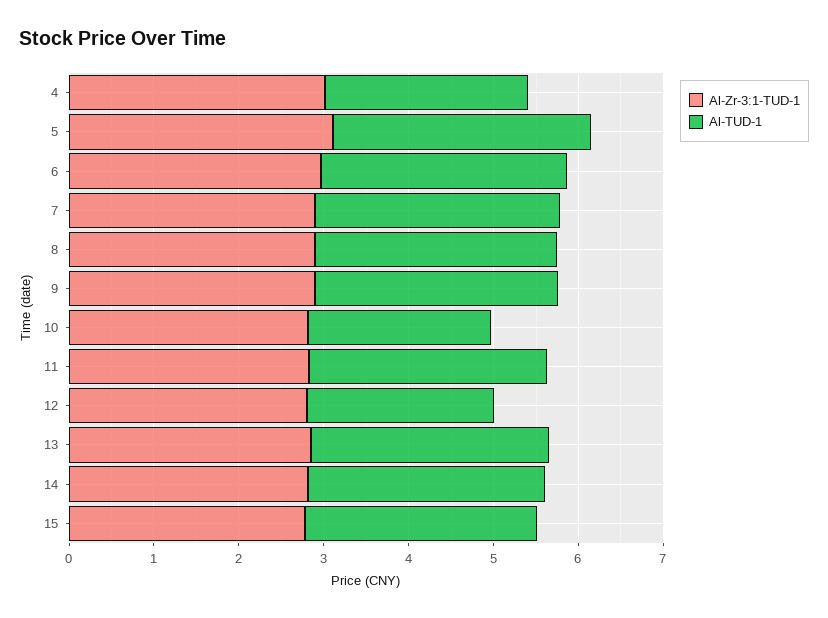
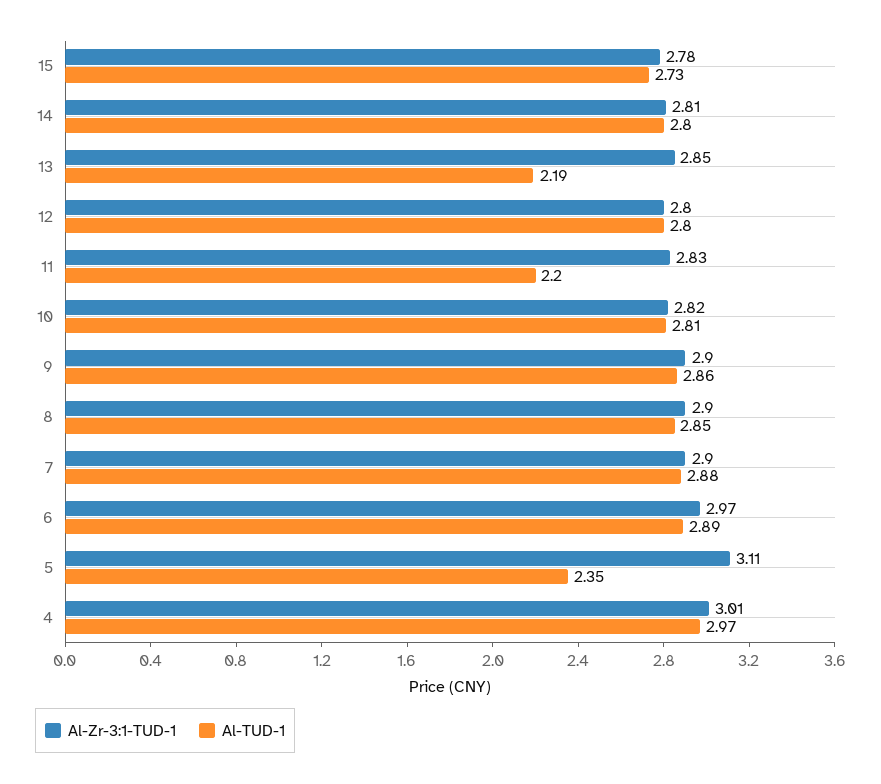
Al-TUD-1, 4: 2.4 -> 2.97
Al-TUD-1, 5: 3 -> 2.35
Al-TUD-1, 10: 2.2 -> 2.81
Al-TUD-1, 11: 2.8 -> 2.2
Al-TUD-1, 12: 2.2 -> 2.8
Al-TUD-1, 13: 2.8 -> 2.19

